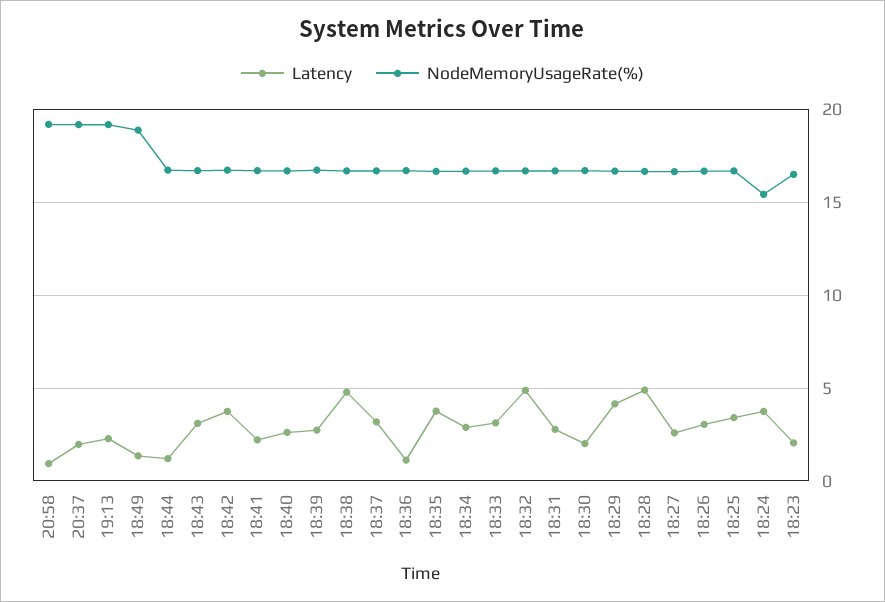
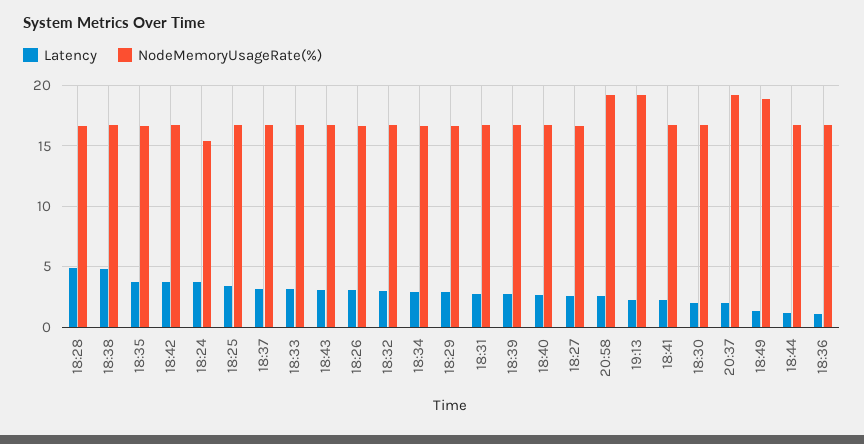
Latency, 20:58: 1 -> 2.5
Latency, 18:32: 5 -> 3
Latency, 18:29: 4 -> 3
Latency, 18:23: 2 -> none
NodeMemoryUsageRate(%), 18:23: 16.5 -> none

